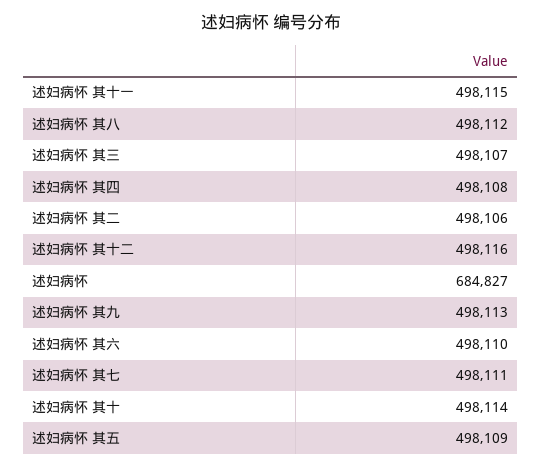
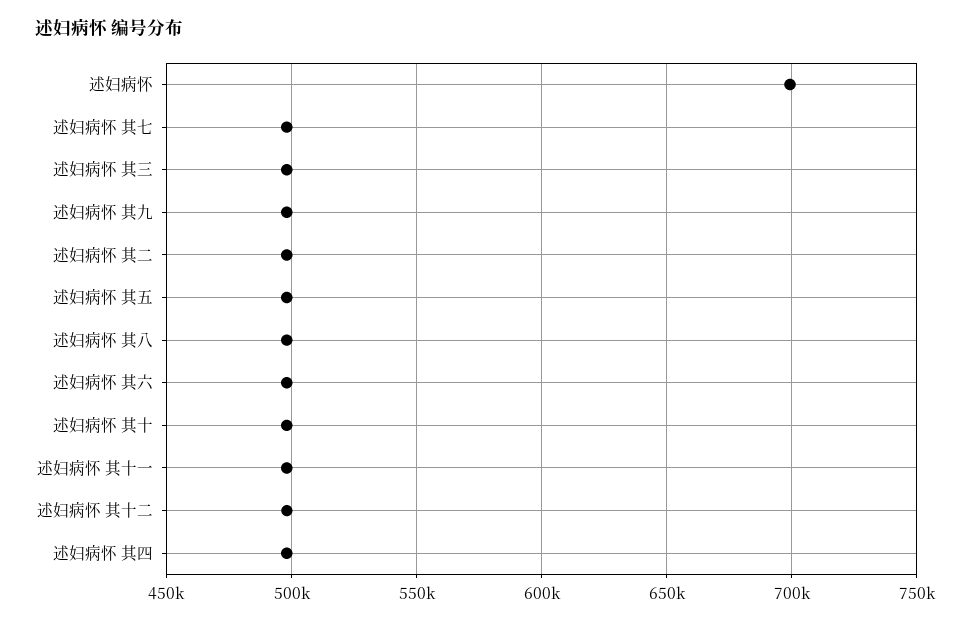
述妇病怀: 684827 -> 700000

